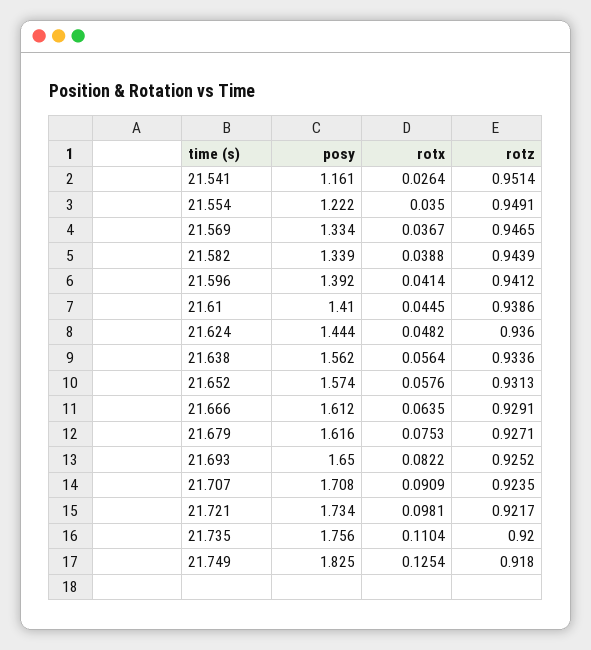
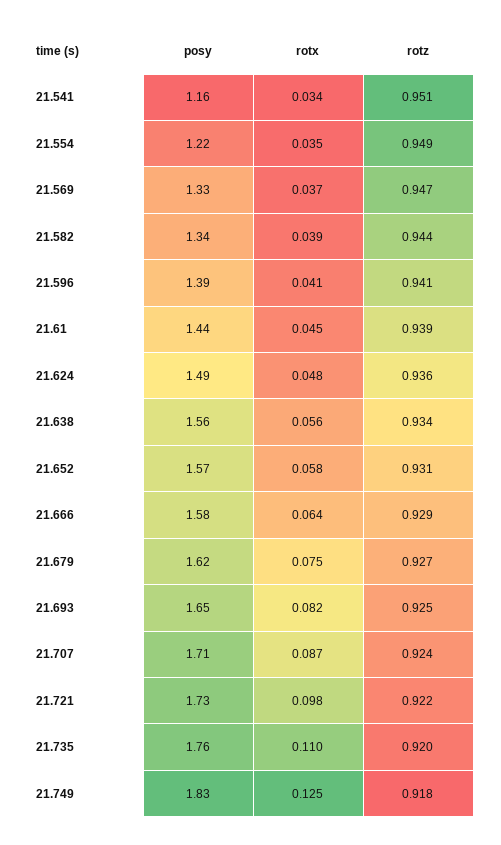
rotx, 21.541: 0.0264 -> 0.034
posy, 21.61: 1.41 -> 1.44
posy, 21.624: 1.444 -> 1.49
posy, 21.666: 1.612 -> 1.58
rotx, 21.707: 0.0909 -> 0.087

